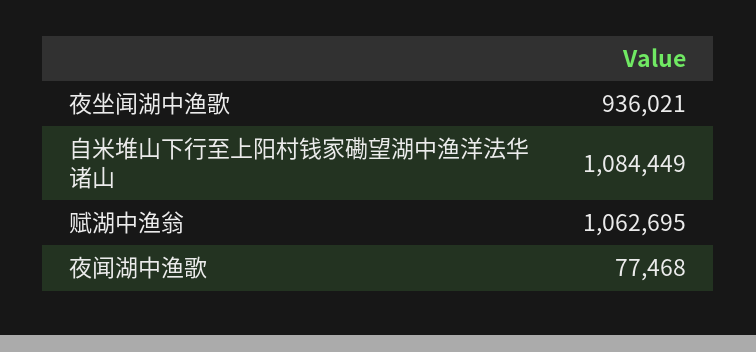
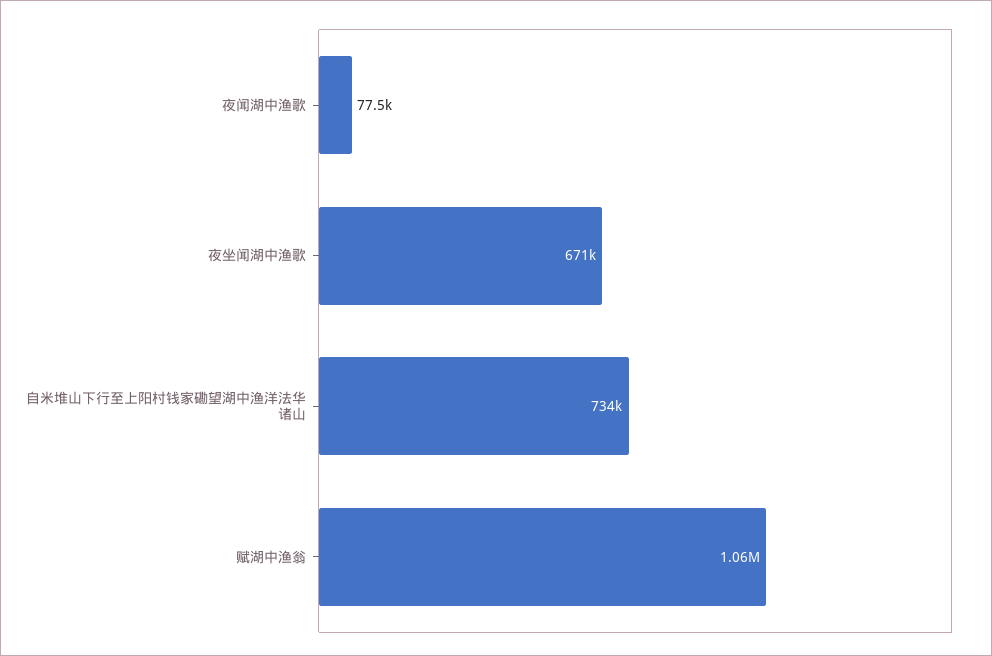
夜坐闻湖中渔歌: 936021 -> 671000
自米堆山下行至上阳村钱家磡望湖中渔洋法华诸山: 1084449 -> 734000

